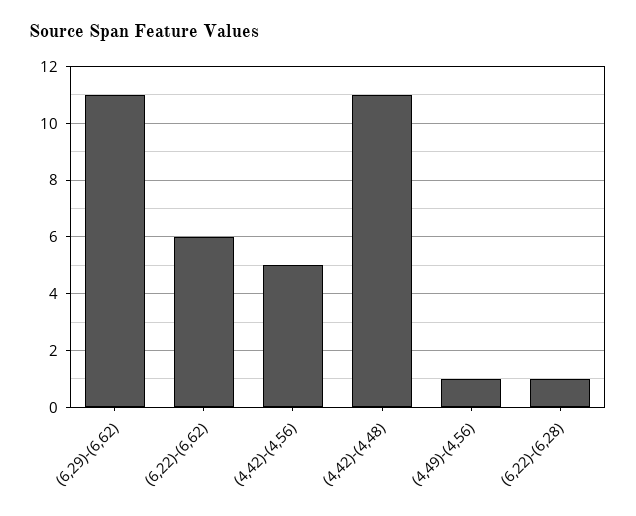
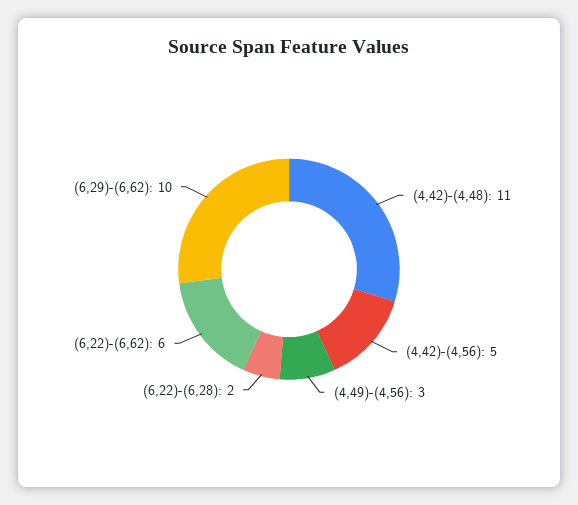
(6,29)-(6,62): 11 -> 10
(4,49)-(4,56): 1 -> 3
(6,22)-(6,28): 1 -> 2

